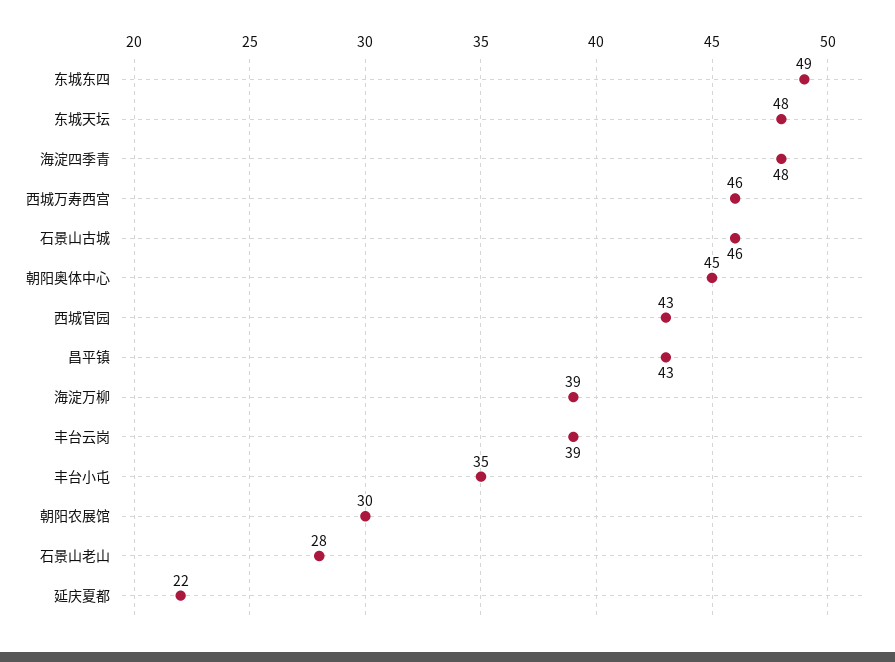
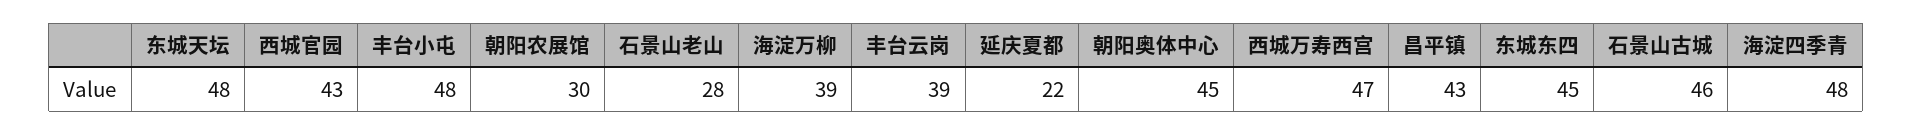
东城东四: 49 -> 45
西城万寿西宫: 46 -> 47
丰台小屯: 35 -> 48

